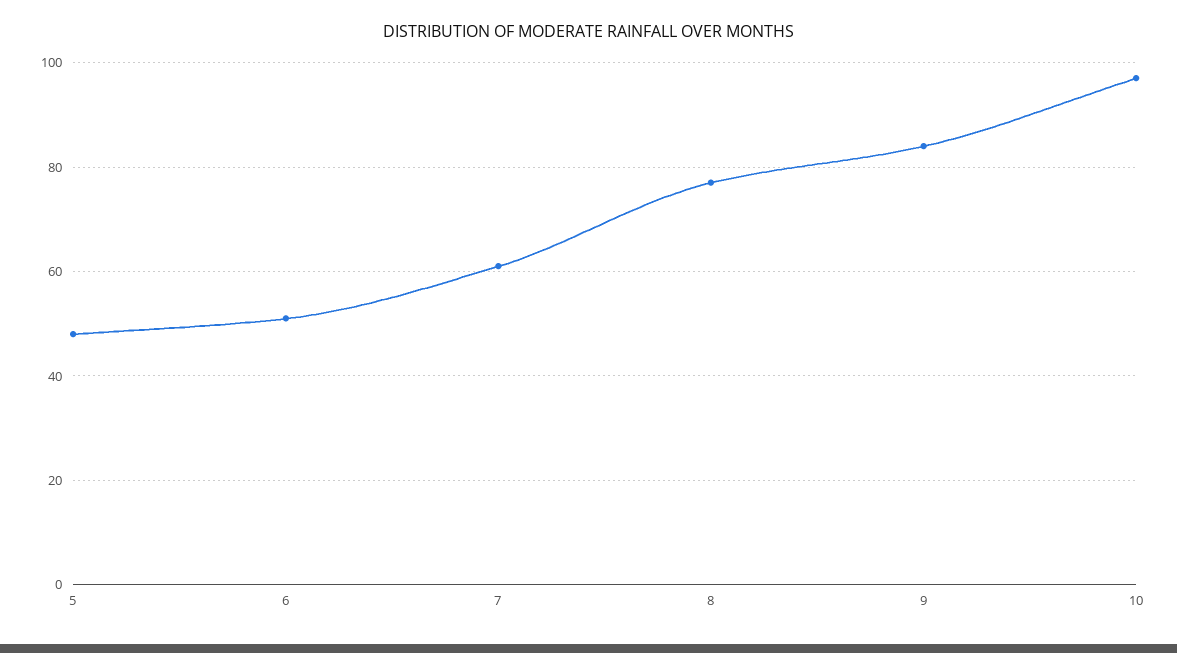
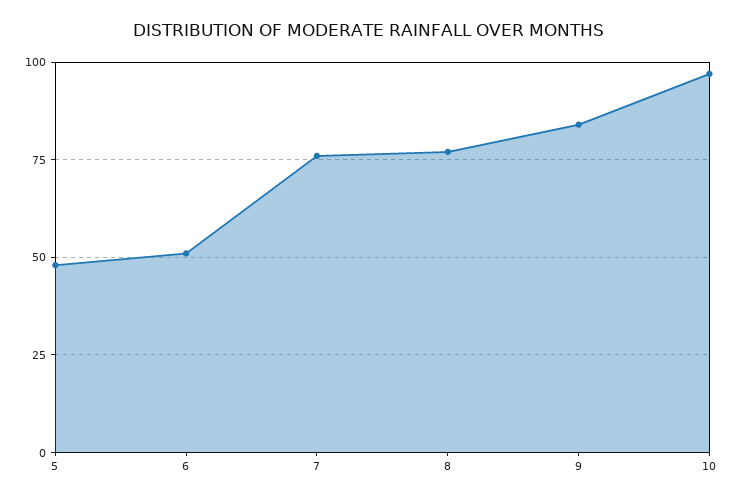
7: 60 -> 75

